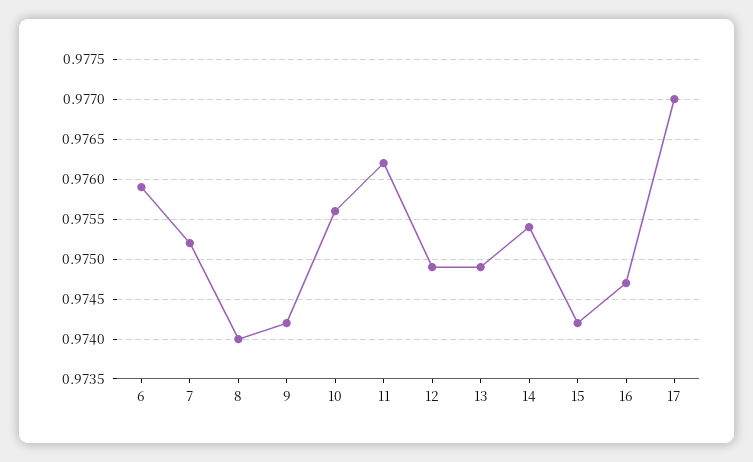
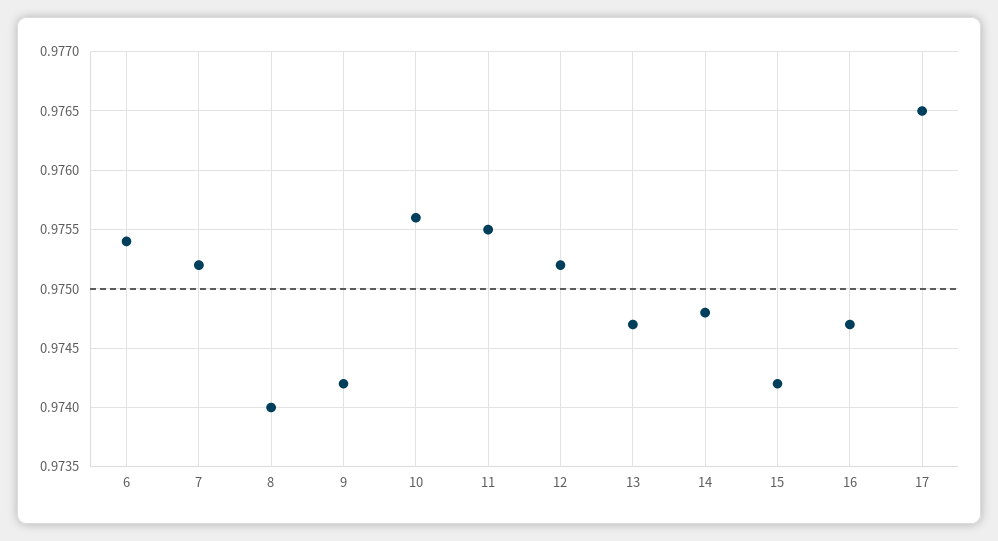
6: 0.9759 -> 0.9754
11: 0.9762 -> 0.9755
12: 0.9749 -> 0.9752
13: 0.9749 -> 0.9747
14: 0.9754 -> 0.9748
17: 0.977 -> 0.9765

